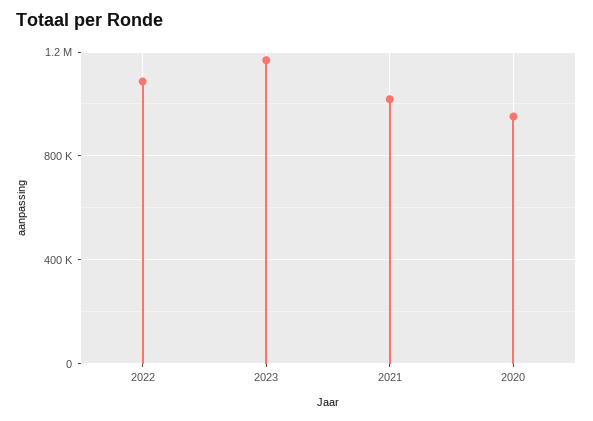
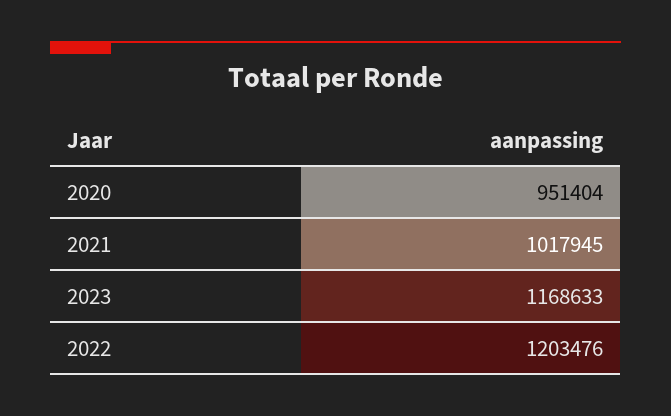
2022: 1100000 -> 1203476

